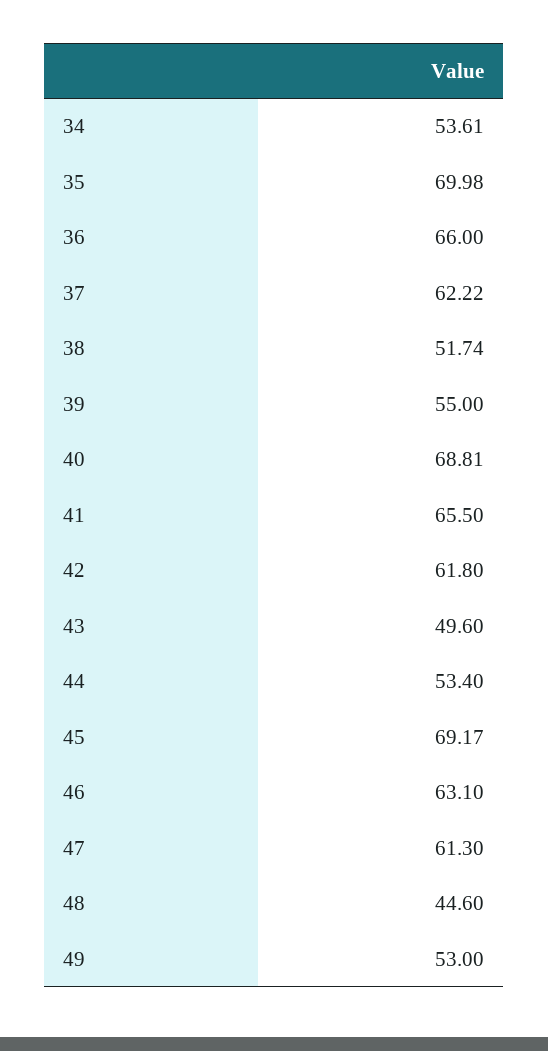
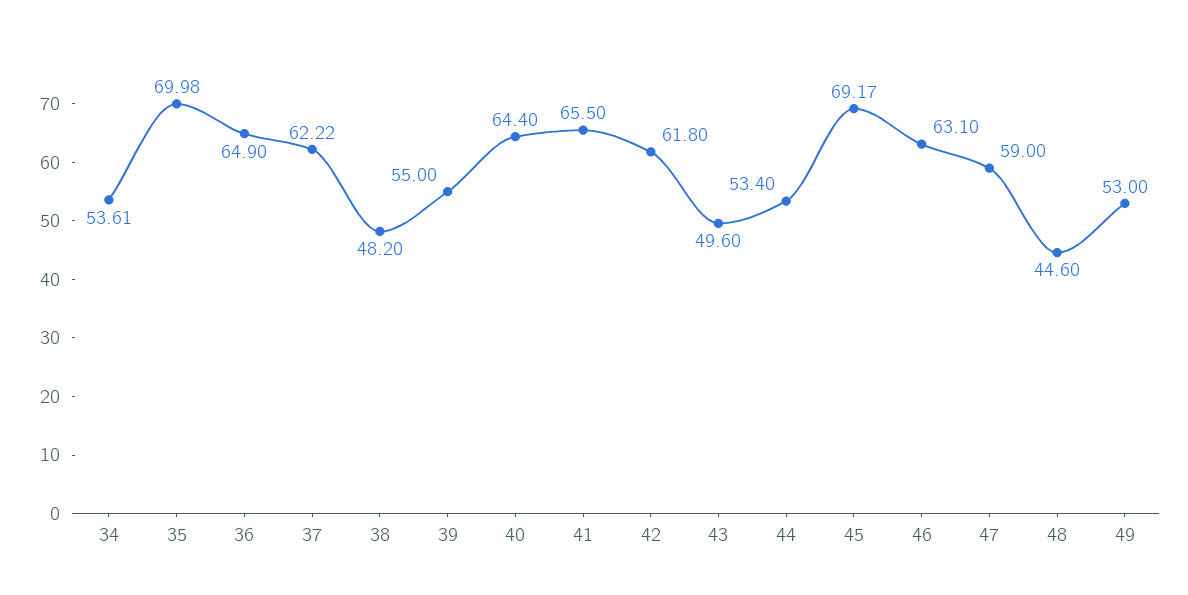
36: 66 -> 64.9
38: 51.74 -> 48.2
40: 68.81 -> 64.4
47: 61.3 -> 59

